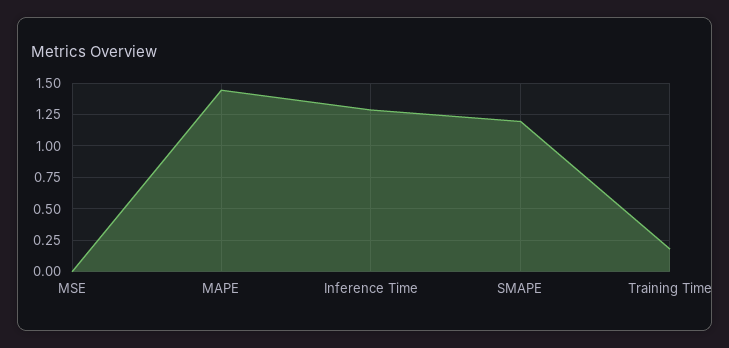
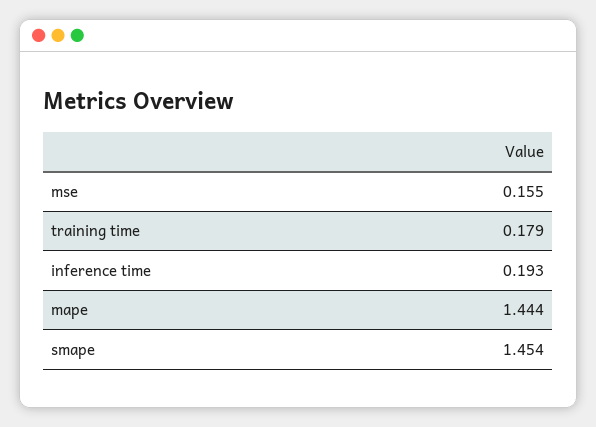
MSE: 0 -> 0.155
Inference Time: 1.3 -> 0.193
SMAPE: 1.2 -> 1.454

